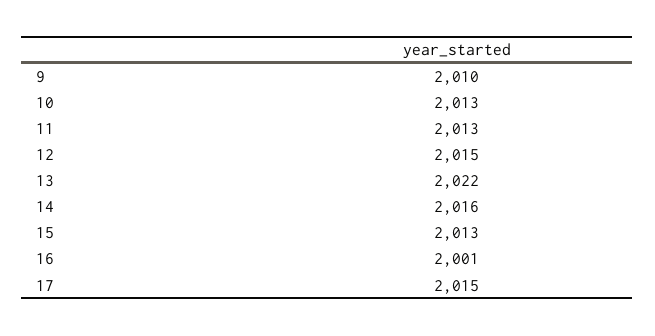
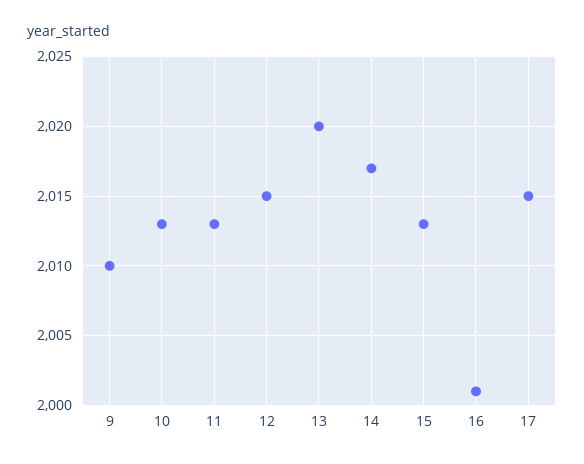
13: 2022 -> 2020
14: 2016 -> 2017

